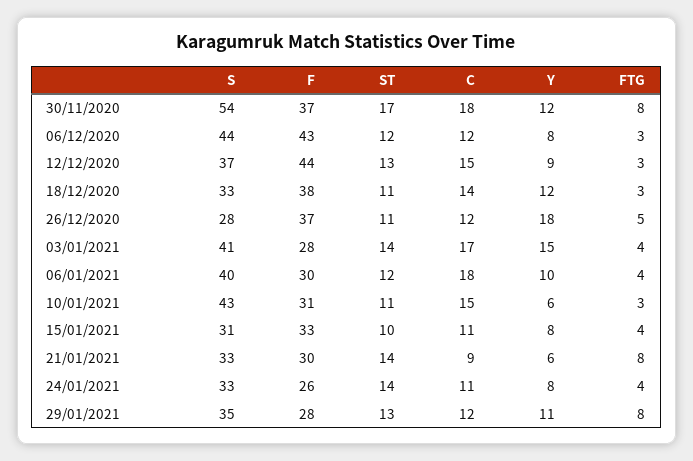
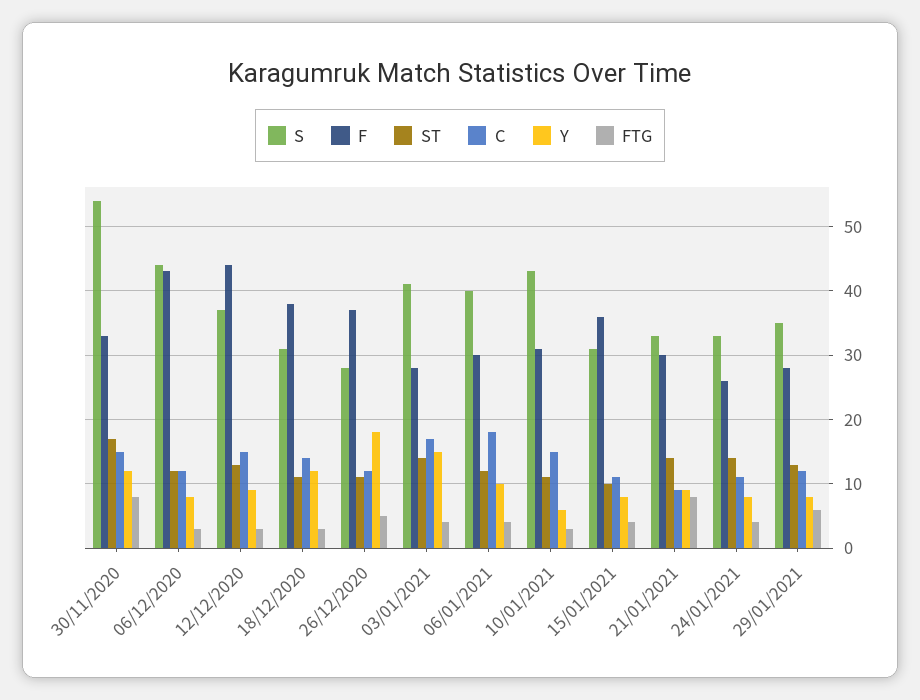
F, 30/11/2020: 37 -> 33
C, 30/11/2020: 18 -> 15
S, 18/12/2020: 33 -> 31
F, 15/01/2021: 33 -> 36
Y, 21/01/2021: 6 -> 9
Y, 29/01/2021: 11 -> 8
FTG, 29/01/2021: 8 -> 6

